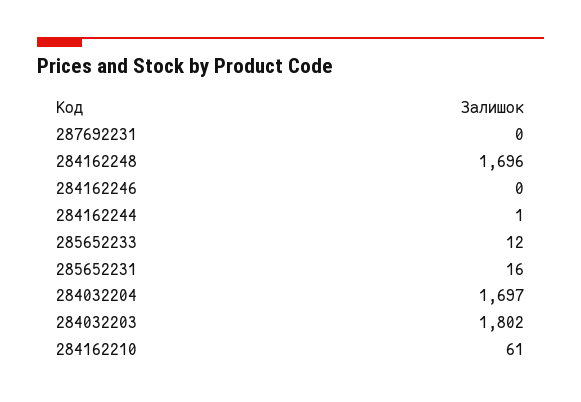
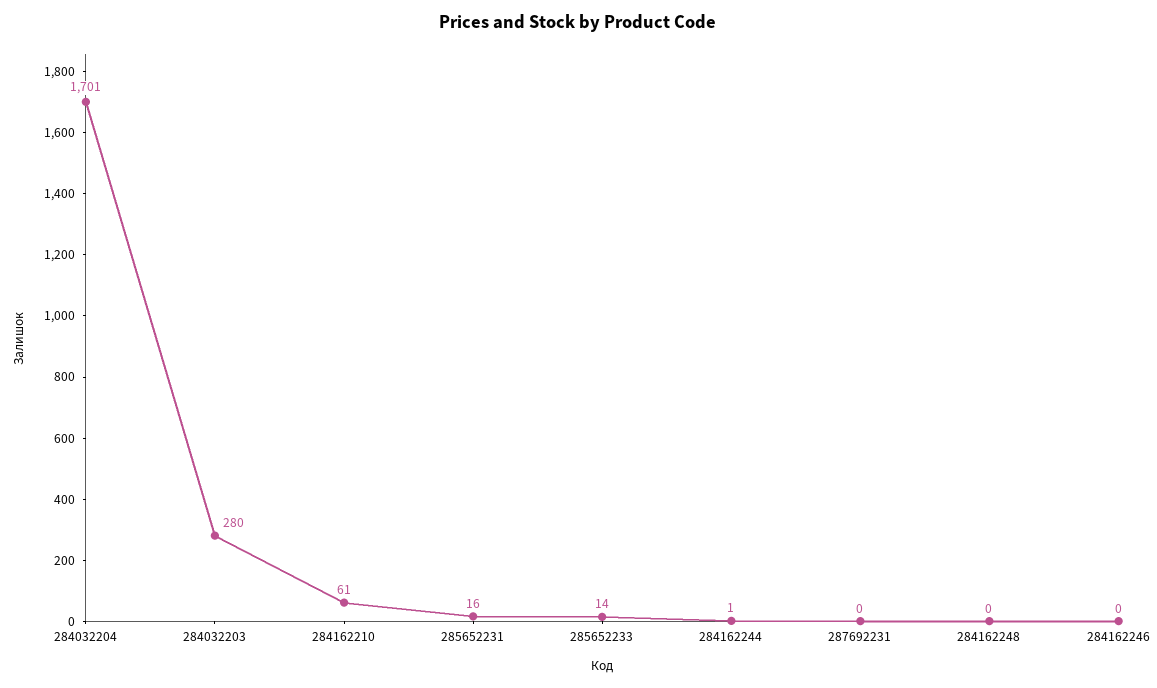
284162248: 1696 -> 0
285652233: 12 -> 14
284032204: 1697 -> 1701
284032203: 1802 -> 280

